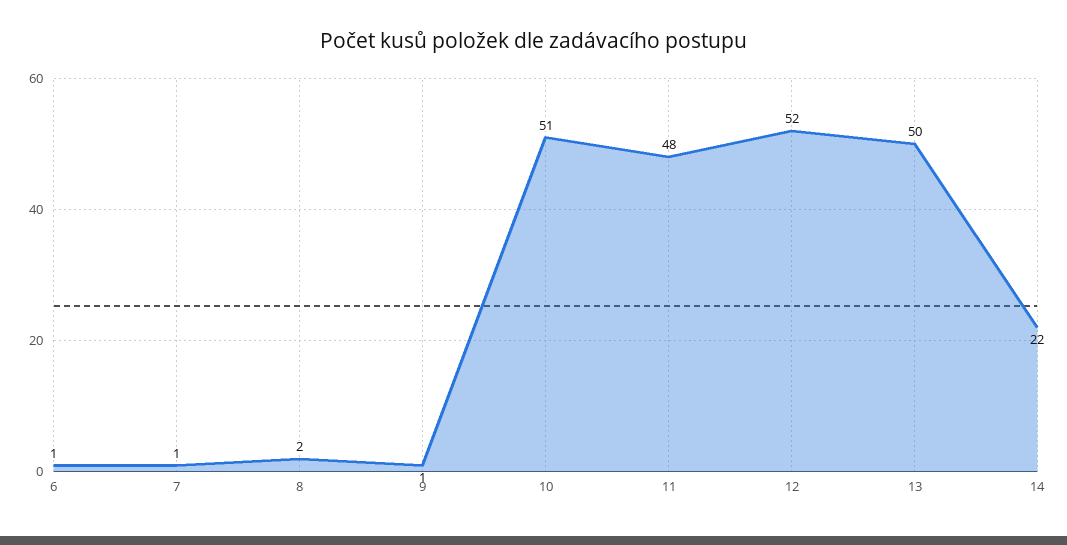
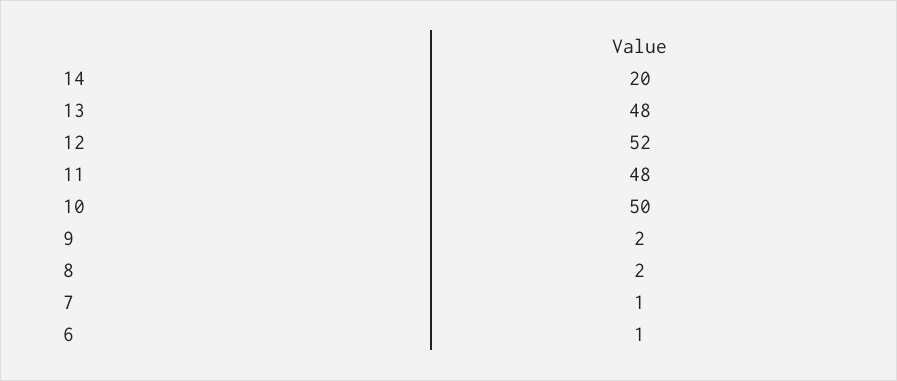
9: 1 -> 2
10: 51 -> 50
13: 50 -> 48
14: 22 -> 20

